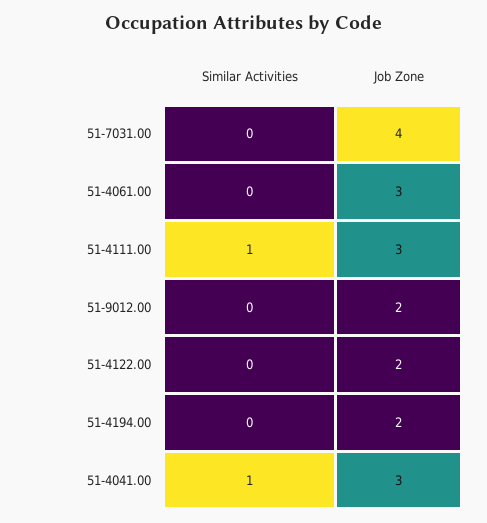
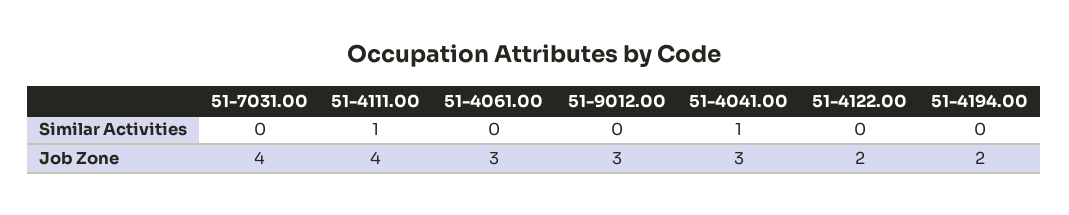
Job Zone, 51-4111.00: 3 -> 4
Job Zone, 51-9012.00: 2 -> 3

